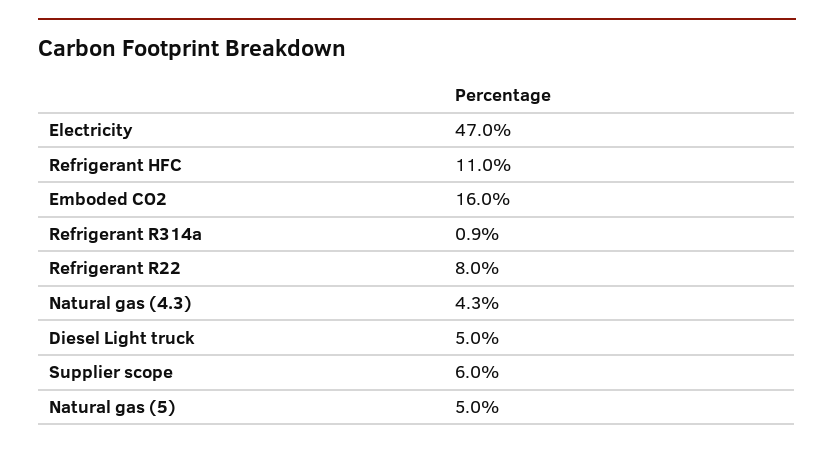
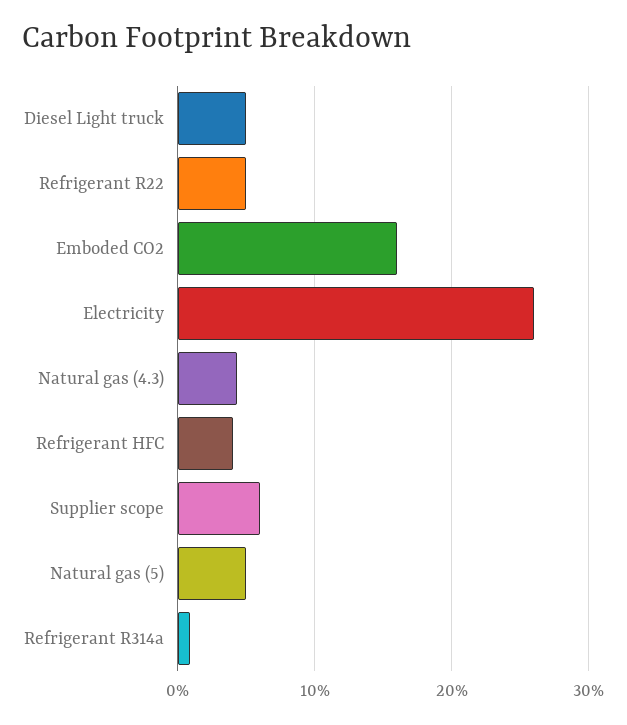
Electricity: 47 -> 26
Refrigerant HFC: 11 -> 4
Refrigerant R22: 8 -> 5

